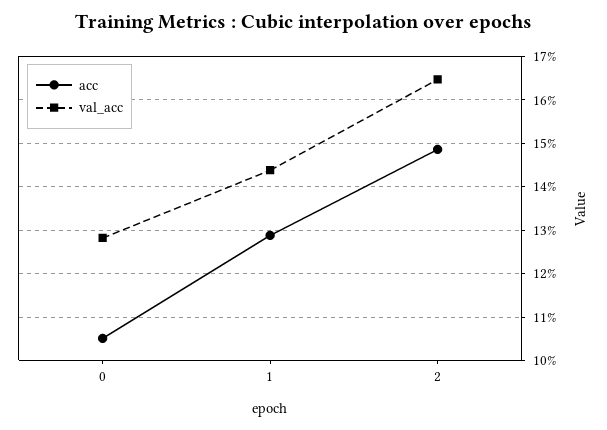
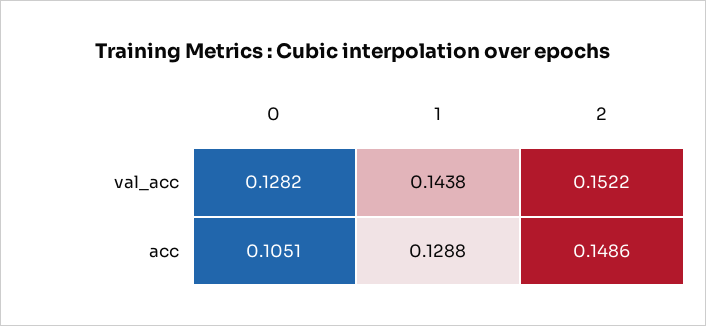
val_acc, 2: 0.164 -> 0.1522

